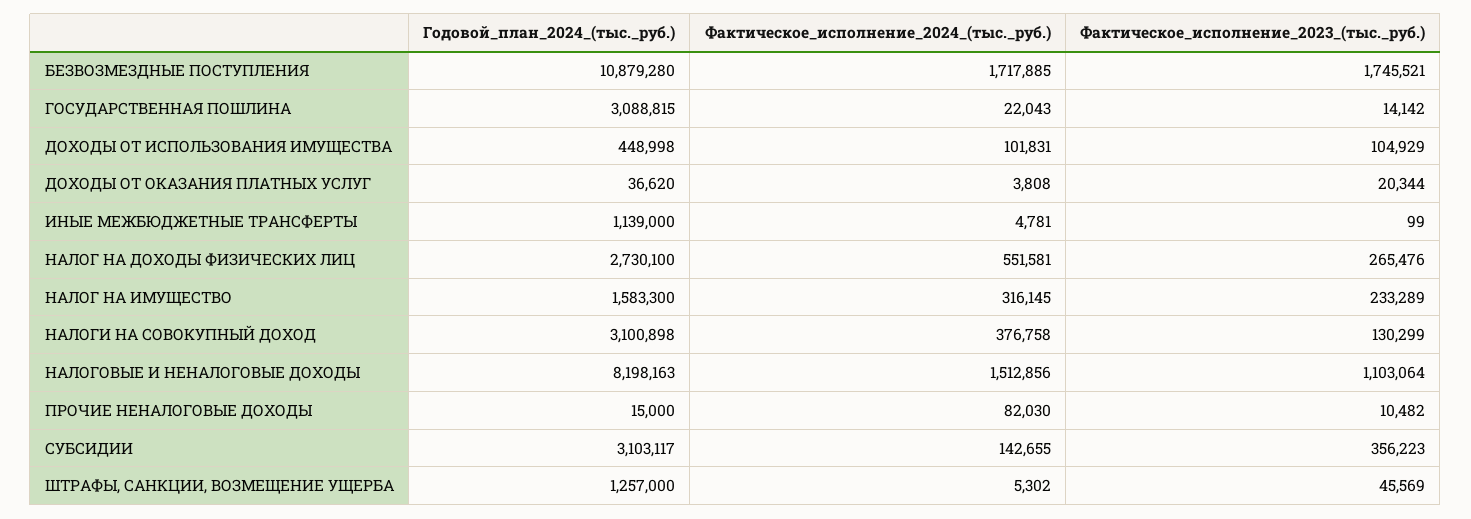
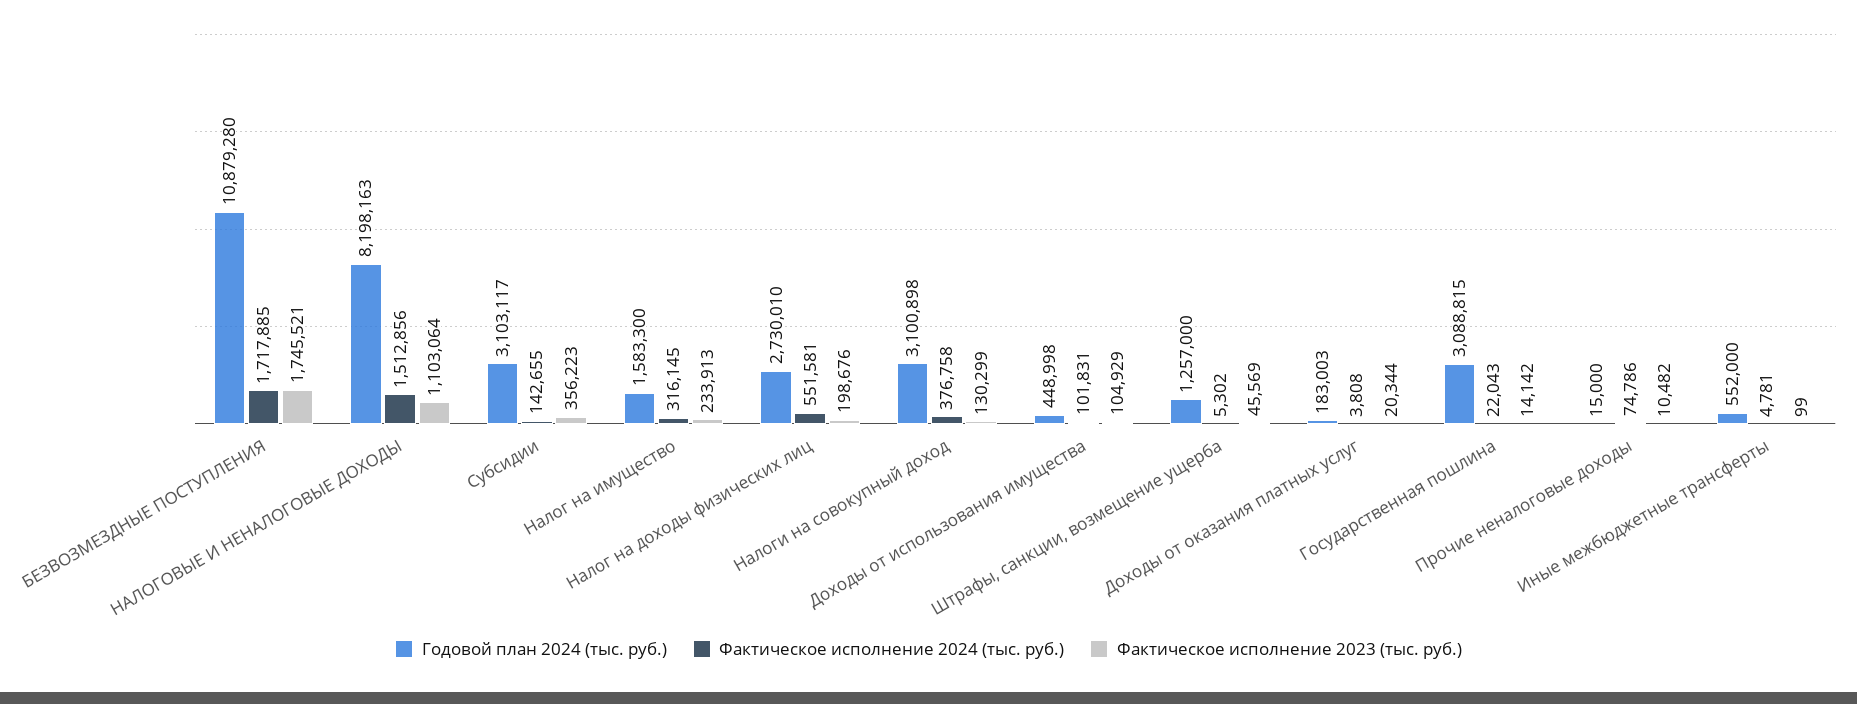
Годовой_план_2024_(тыс._руб.), ДОХОДЫ ОТ ОКАЗАНИЯ ПЛАТНЫХ УСЛУГ: 36620 -> 183003
Годовой_план_2024_(тыс._руб.), ИНЫЕ МЕЖБЮДЖЕТНЫЕ ТРАНСФЕРТЫ: 1139000 -> 552000
Годовой_план_2024_(тыс._руб.), НАЛОГ НА ДОХОДЫ ФИЗИЧЕСКИХ ЛИЦ: 2730100 -> 2730010
Фактическое_исполнение_2023_(тыс._руб.), НАЛОГ НА ДОХОДЫ ФИЗИЧЕСКИХ ЛИЦ: 265476 -> 198676
Фактическое_исполнение_2023_(тыс._руб.), НАЛОГ НА ИМУЩЕСТВО: 233289 -> 233913
Фактическое_исполнение_2024_(тыс._руб.), ПРОЧИЕ НЕНАЛОГОВЫЕ ДОХОДЫ: 82030 -> 74786

